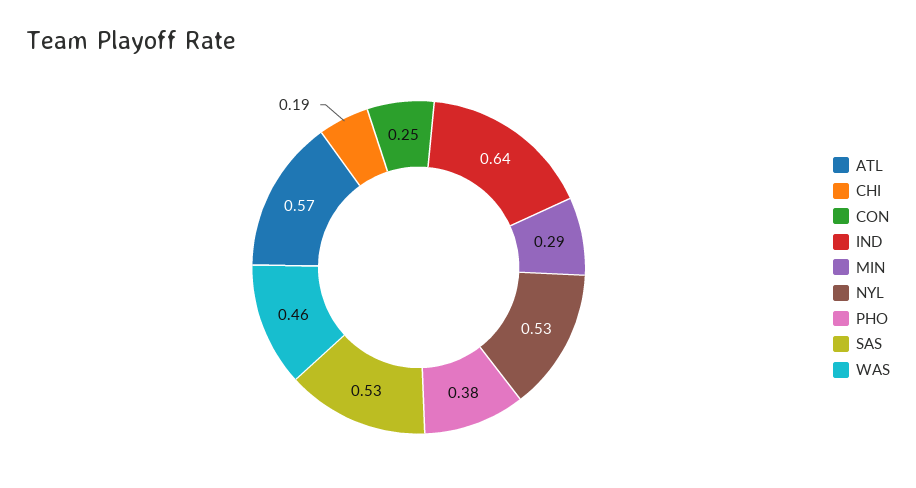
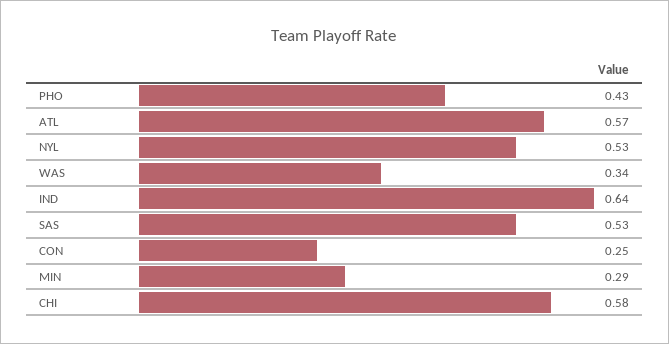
CHI: 0.19 -> 0.58
PHO: 0.38 -> 0.43
WAS: 0.46 -> 0.34

